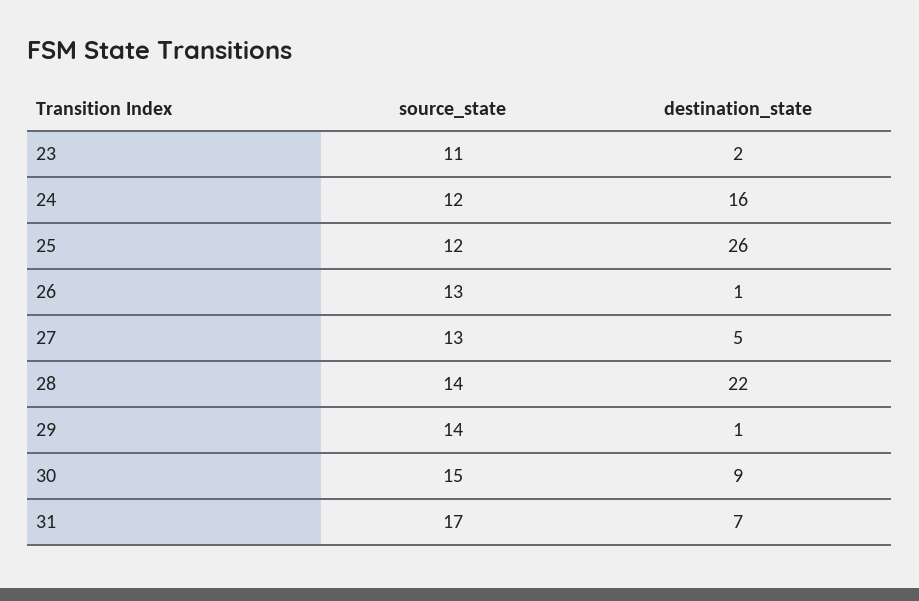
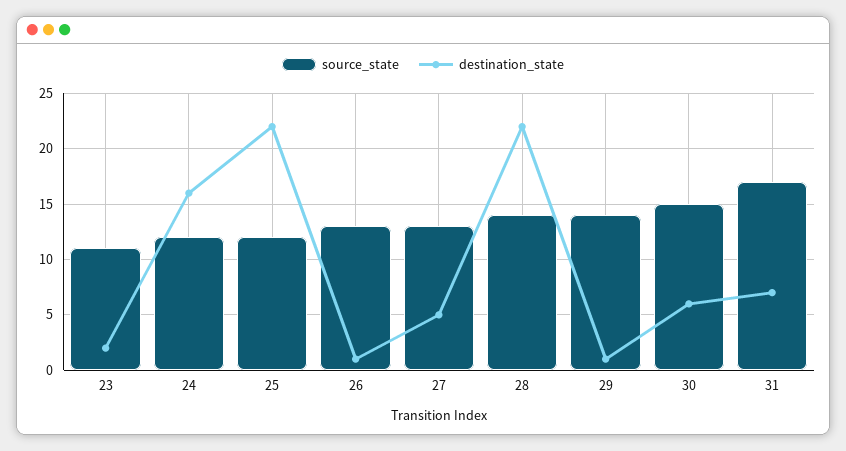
destination_state, 25: 26 -> 22
destination_state, 30: 9 -> 6

